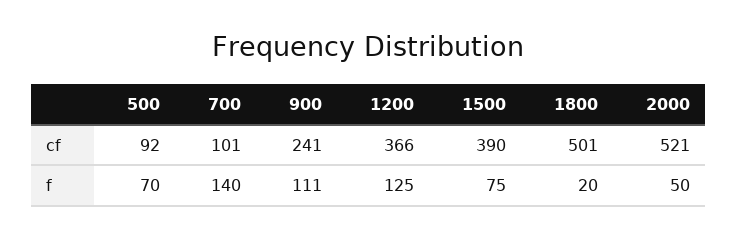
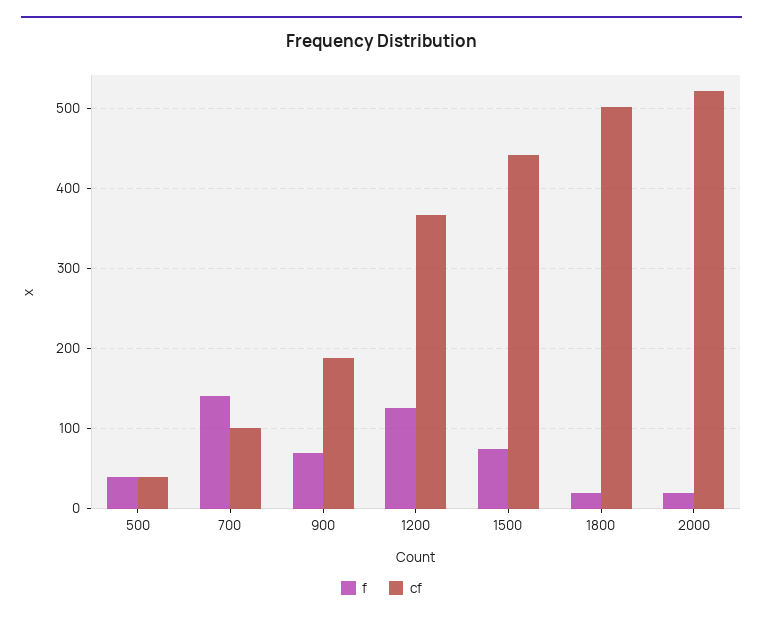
cf, 500: 92 -> 40
cf, 900: 241 -> 190
cf, 1500: 390 -> 440
f, 500: 70 -> 40
f, 900: 111 -> 70
f, 2000: 50 -> 20

